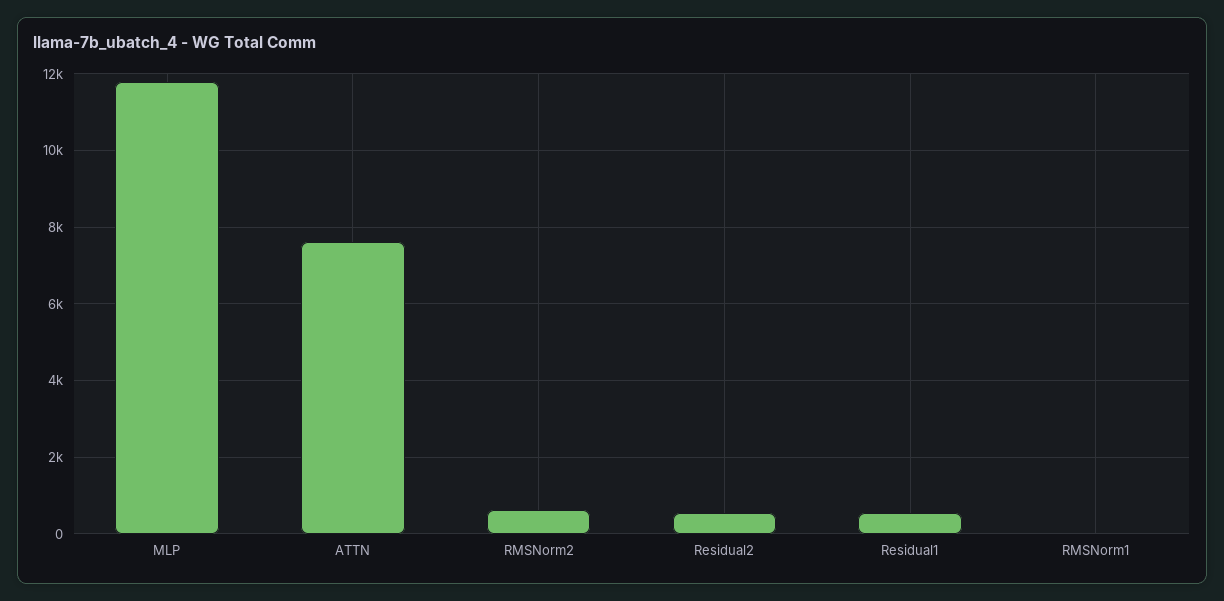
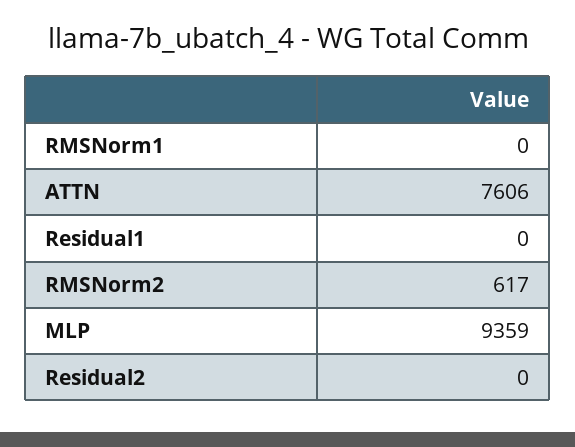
MLP: 11800 -> 9359
Residual2: 600 -> 0
Residual1: 600 -> 0

